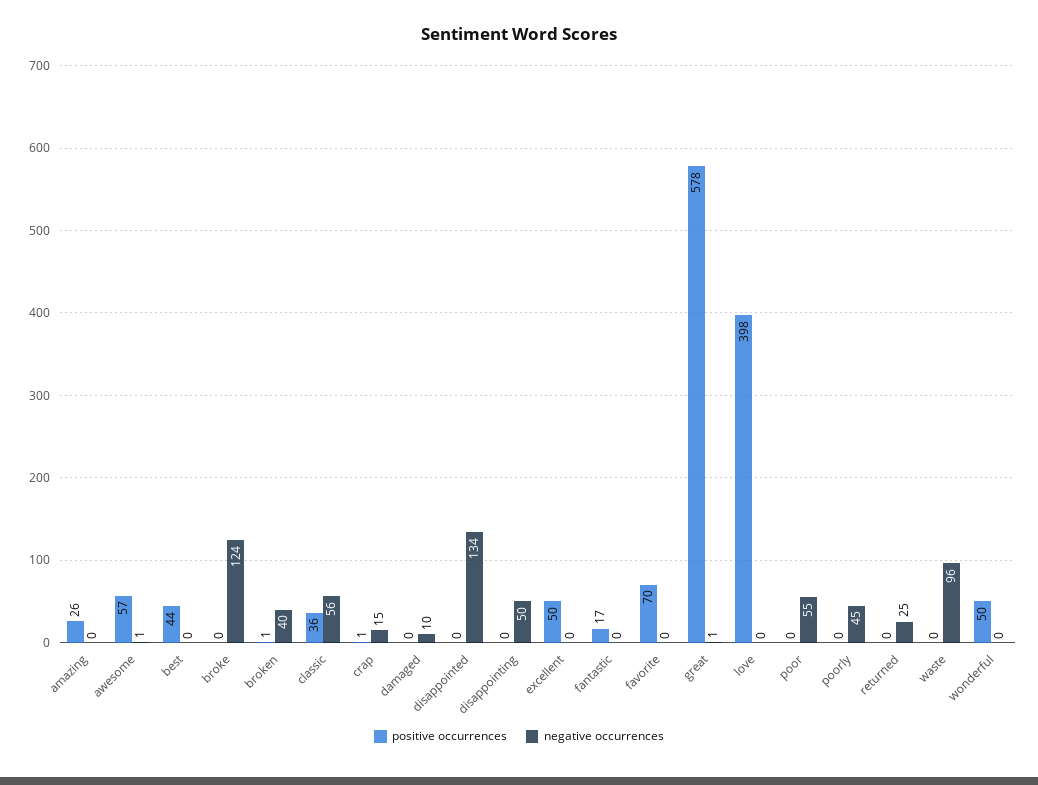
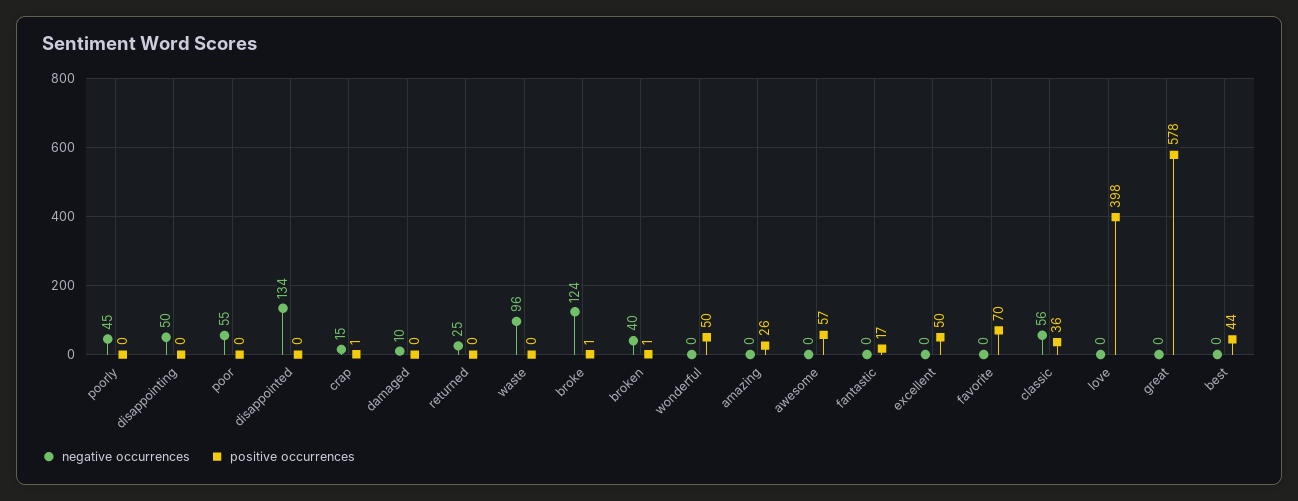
negative occurrences, awesome: 1 -> 0
positive occurrences, broke: 0 -> 1
negative occurrences, great: 1 -> 0

